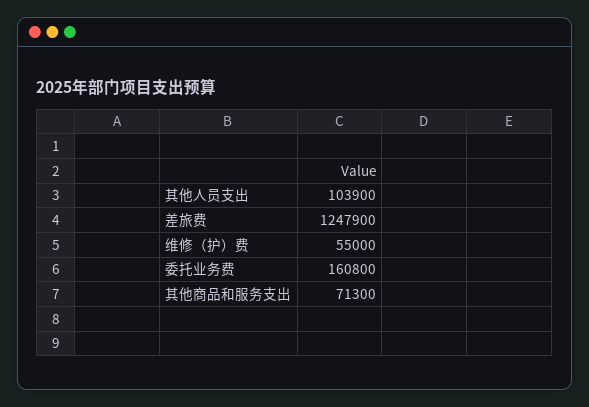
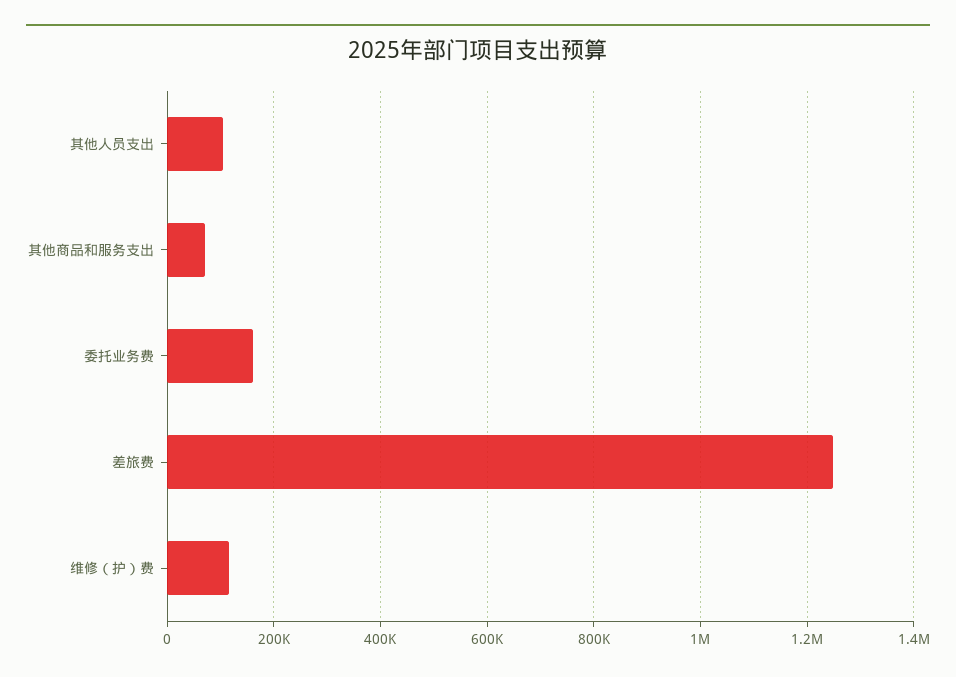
维修（护）费: 55000 -> 120000

